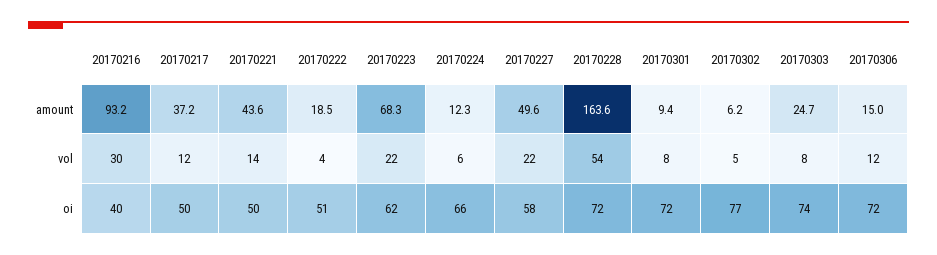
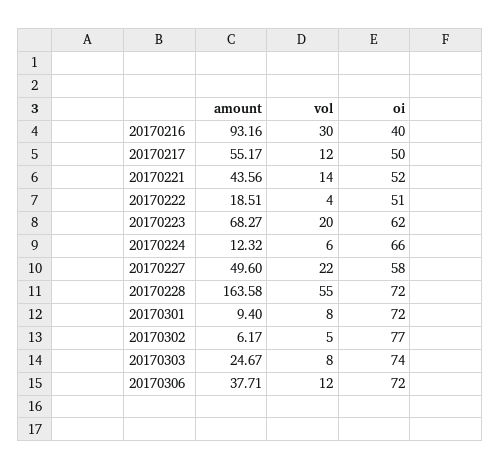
20170217, amount: 37.2 -> 55.17
20170306, amount: 15 -> 37.71
20170223, vol: 22 -> 20
20170228, vol: 54 -> 55
20170221, oi: 50 -> 52

